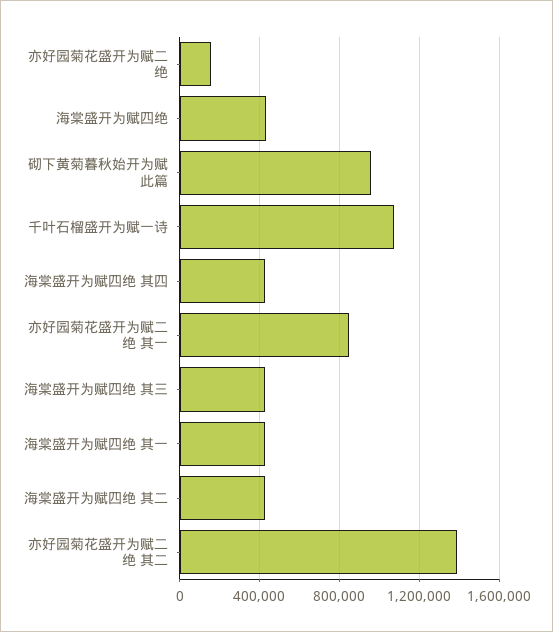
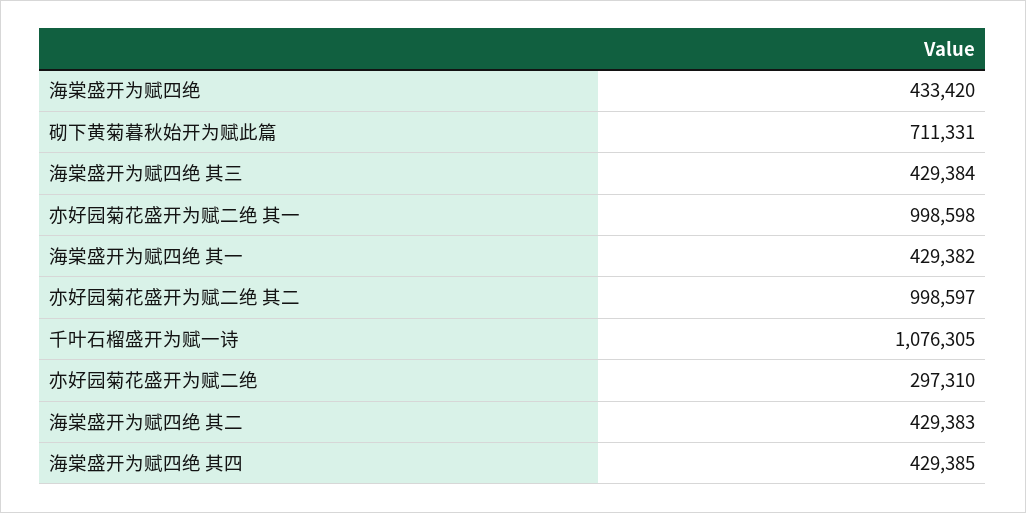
亦好园菊花盛开为赋二绝: 150000 -> 297310
砌下黄菊暮秋始开为赋此篇: 950000 -> 711331
亦好园菊花盛开为赋二绝 其一: 850000 -> 998598
亦好园菊花盛开为赋二绝 其二: 1400000 -> 998597

